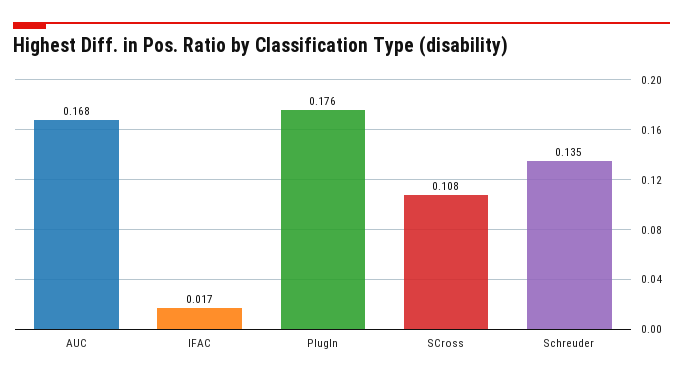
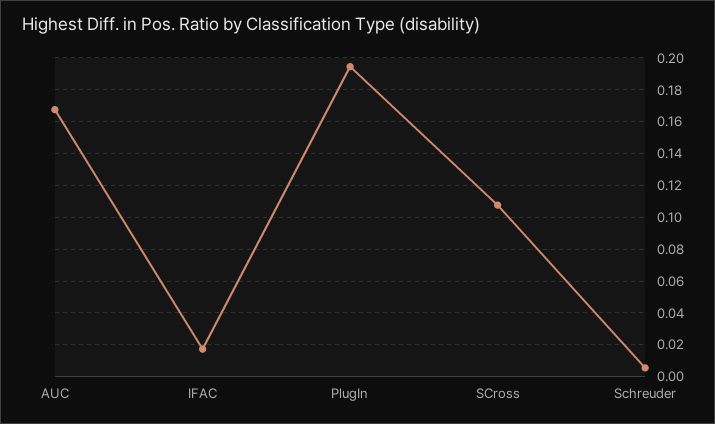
PlugIn: 0.176 -> 0.195
Schreuder: 0.135 -> 0.005

